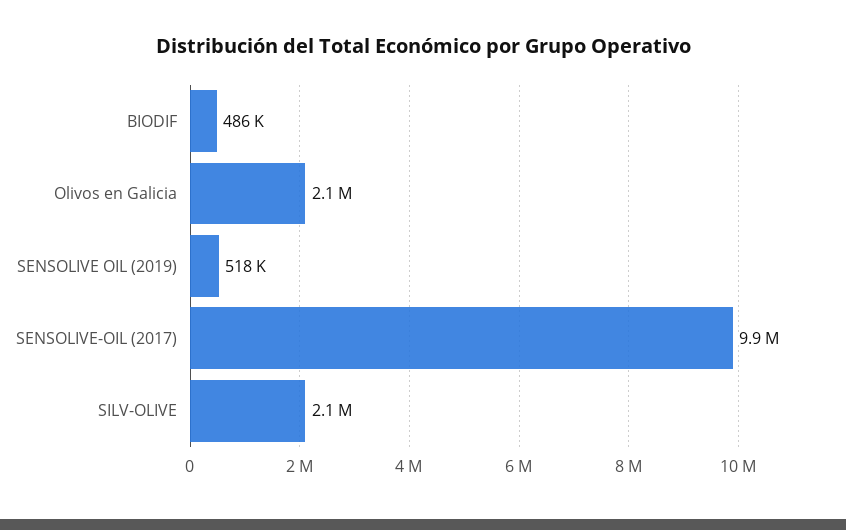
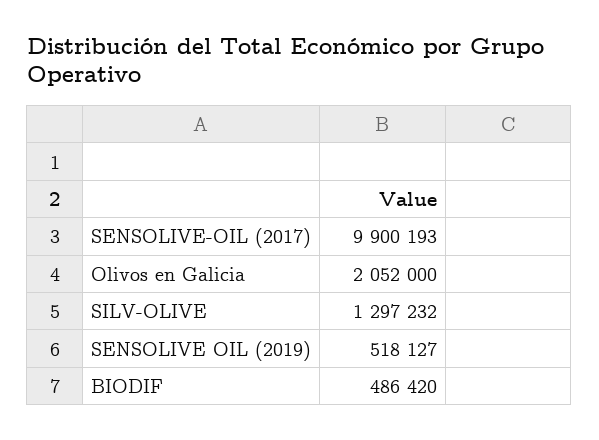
SILV-OLIVE: 2100000 -> 1297232

